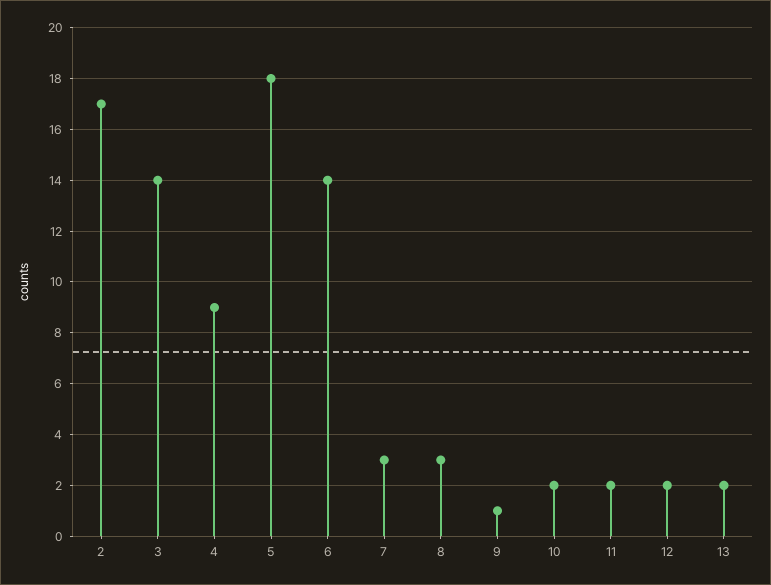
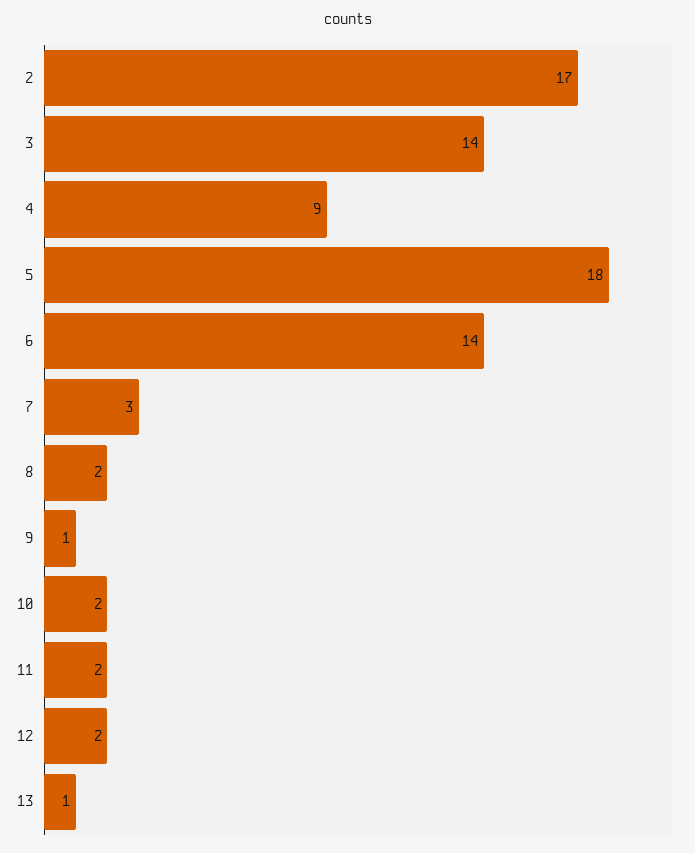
8: 3 -> 2
13: 2 -> 1

